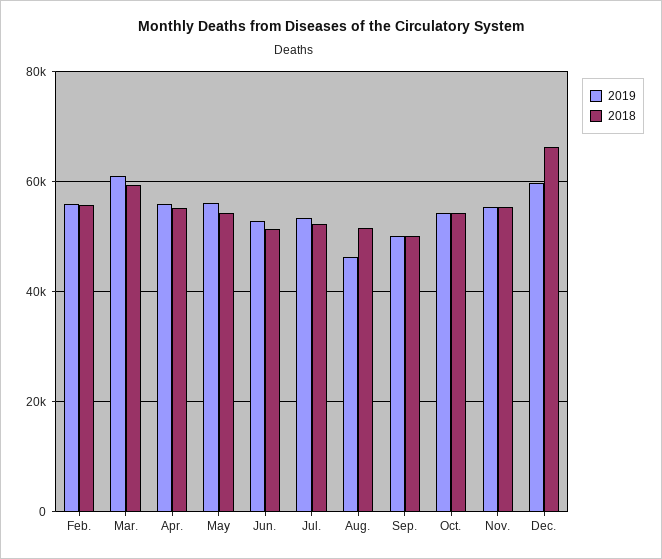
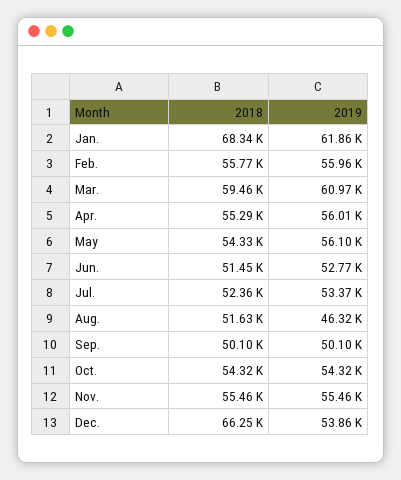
2019, Dec.: 60000 -> 53860
2018, Jan.: none -> 68340
2019, Jan.: none -> 61860

